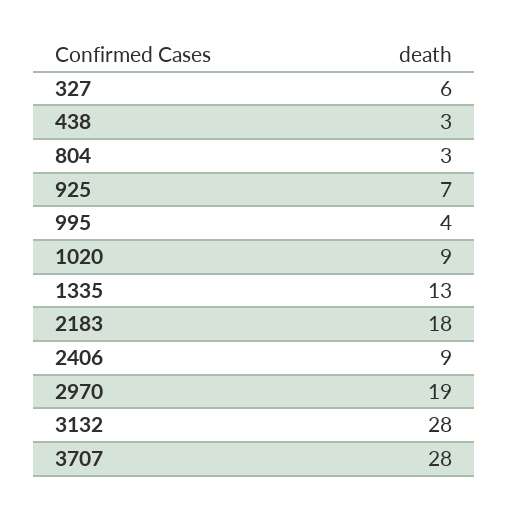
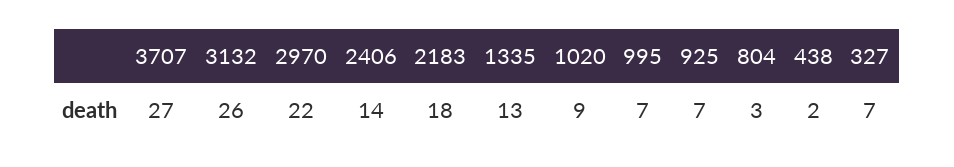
327: 6 -> 7
438: 3 -> 2
995: 4 -> 7
2406: 9 -> 14
2970: 19 -> 22
3132: 28 -> 26
3707: 28 -> 27

